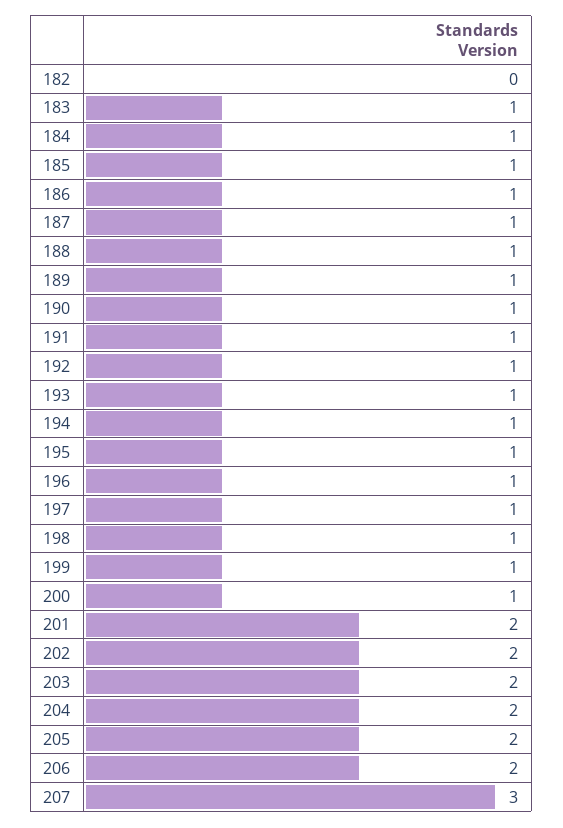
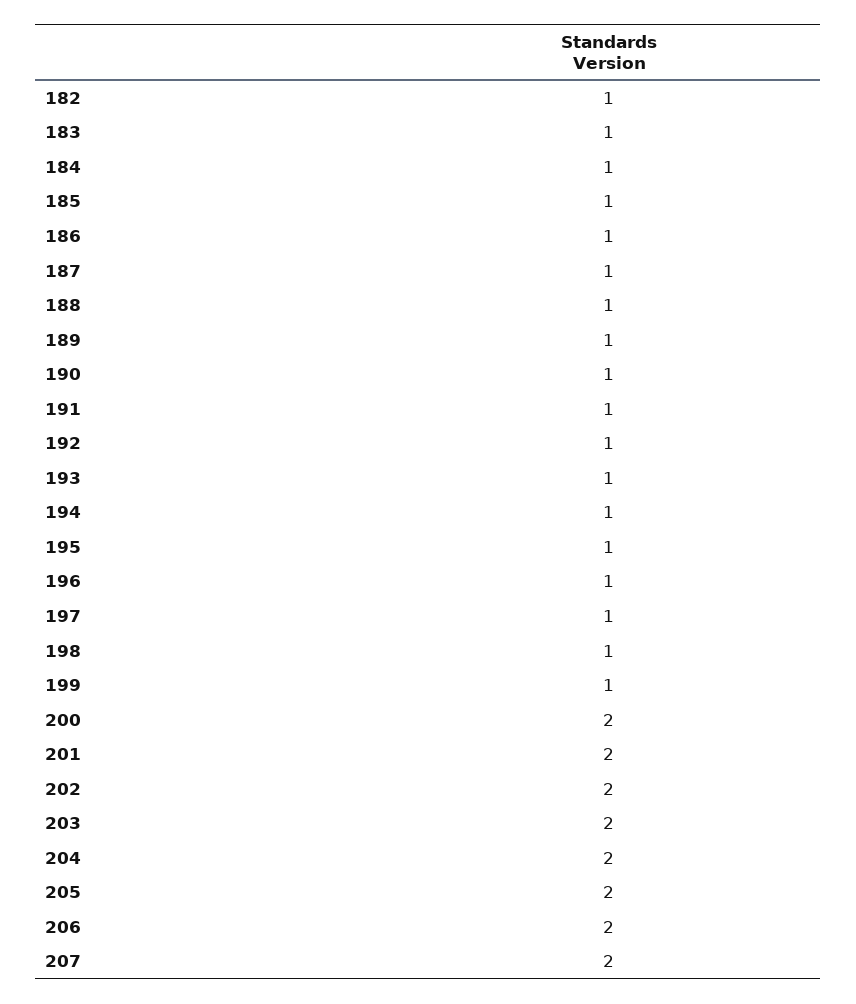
182: 0 -> 1
200: 1 -> 2
207: 3 -> 2

